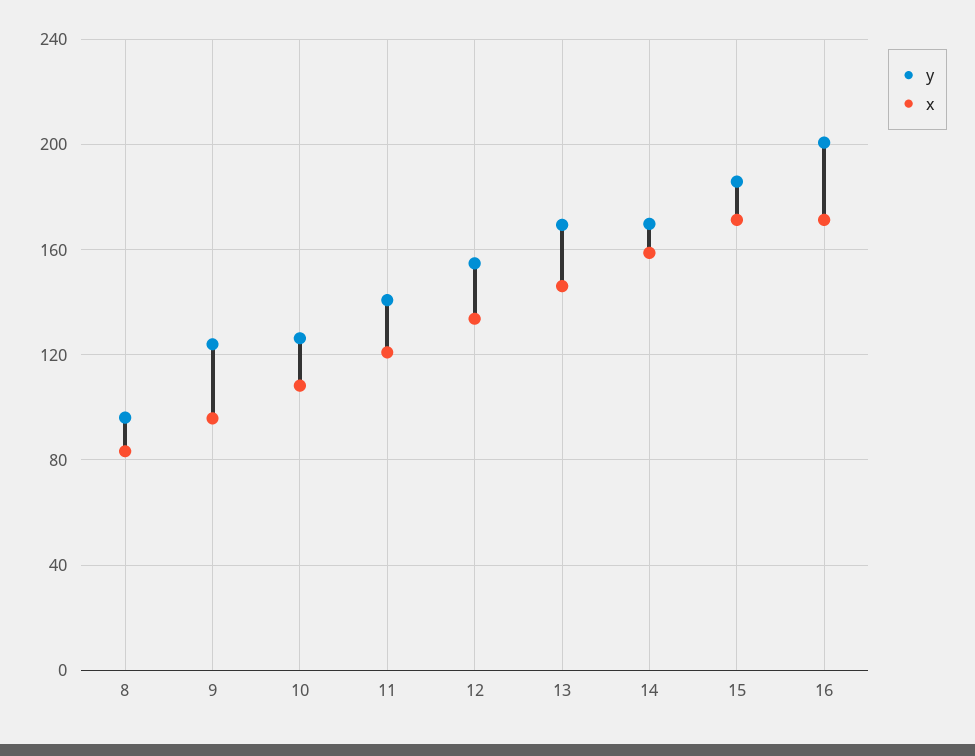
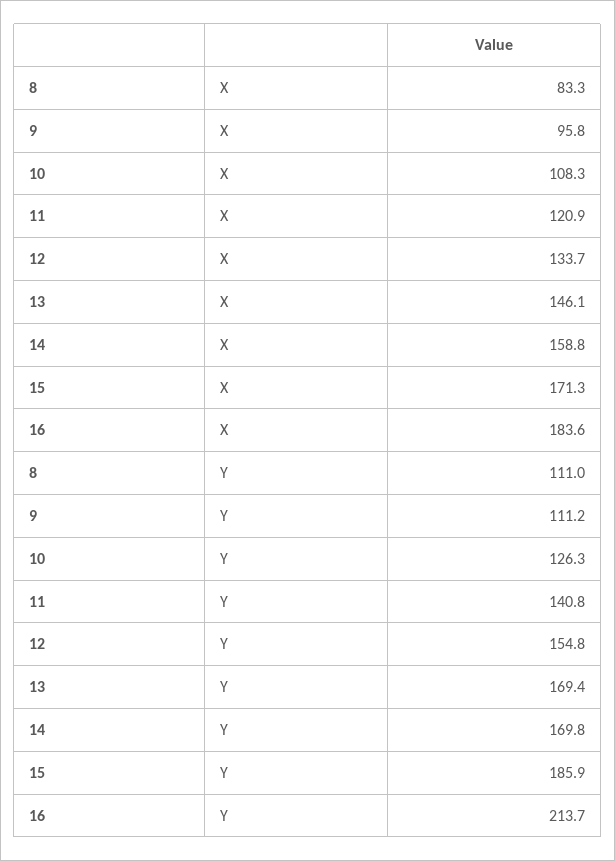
y, 8: 95 -> 111
y, 9: 125 -> 111.2
y, 16: 200 -> 213.7
x, 16: 170 -> 183.6

